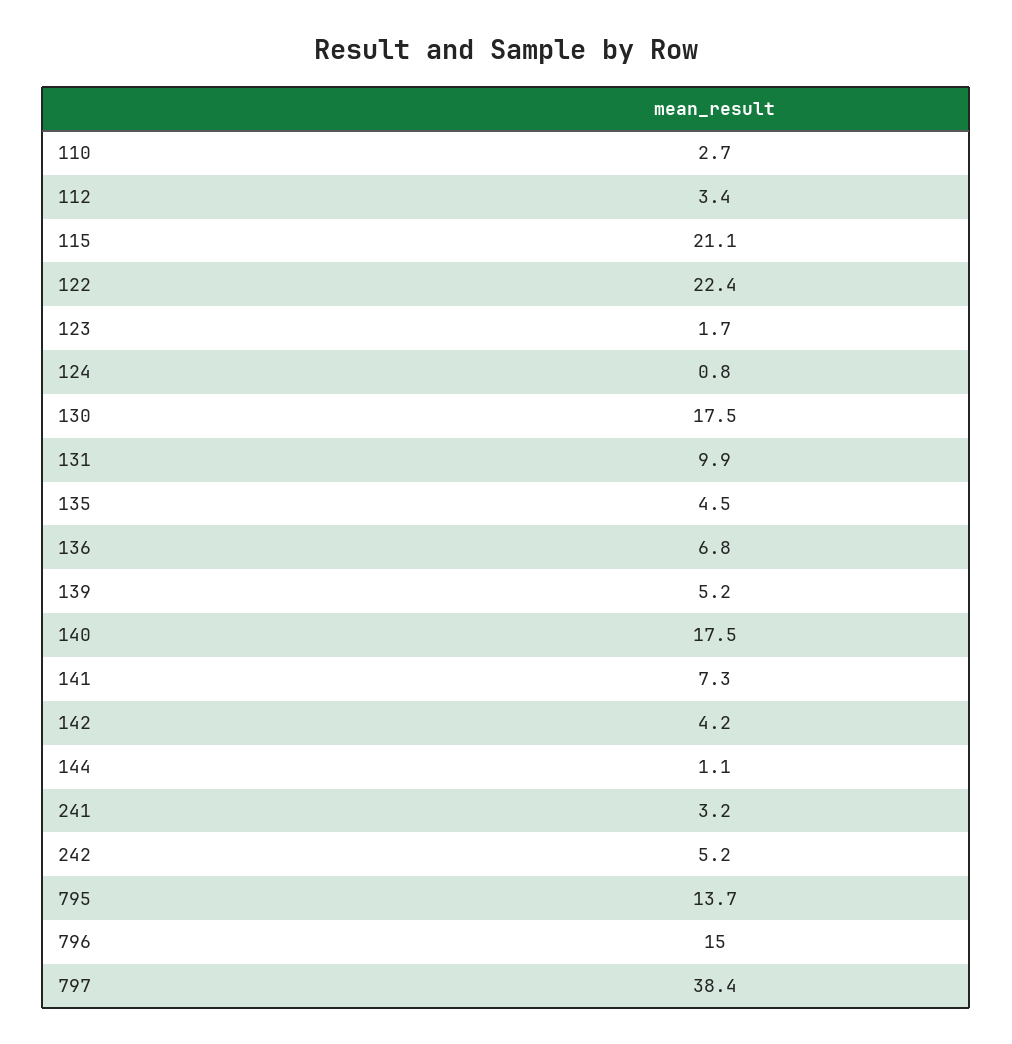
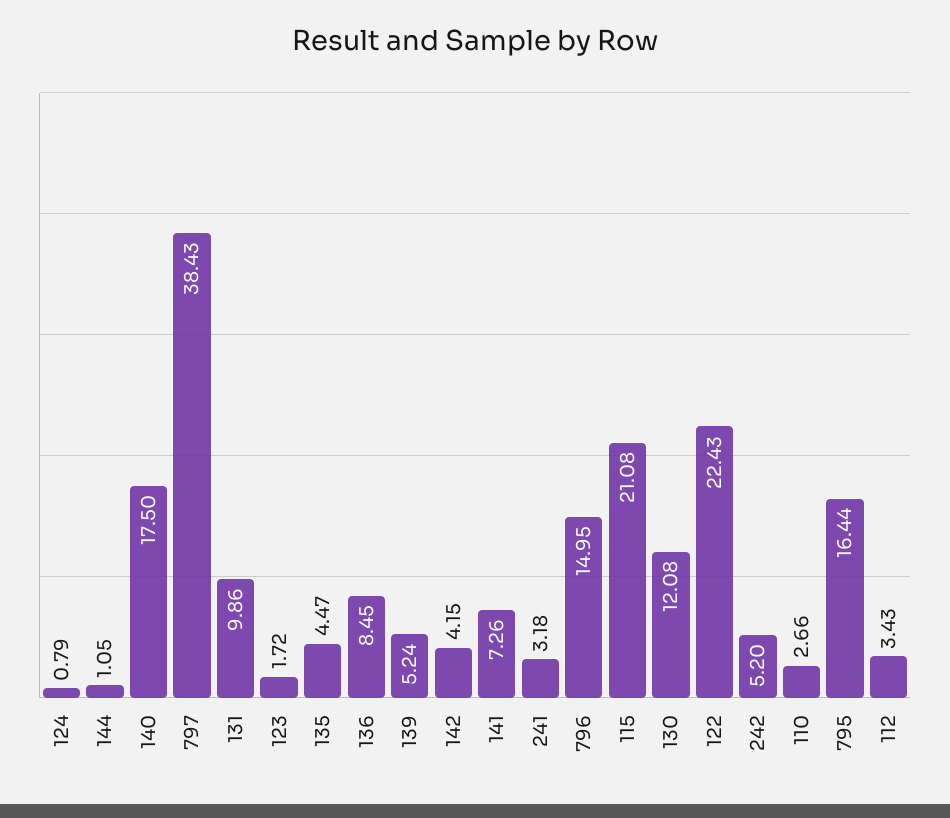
130: 17.5 -> 12.08
136: 6.8 -> 8.45
795: 13.7 -> 16.44

